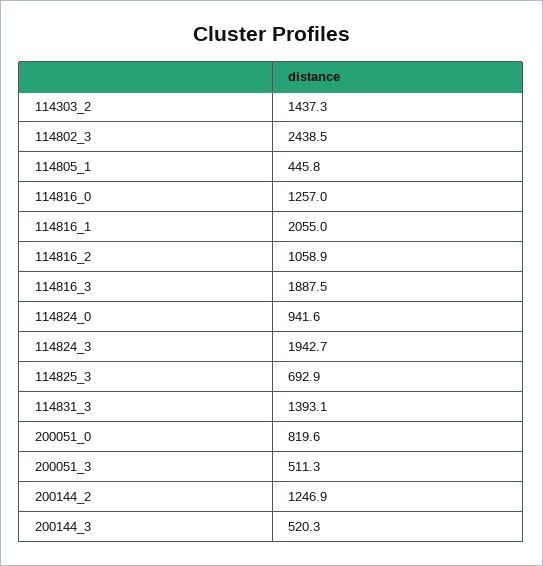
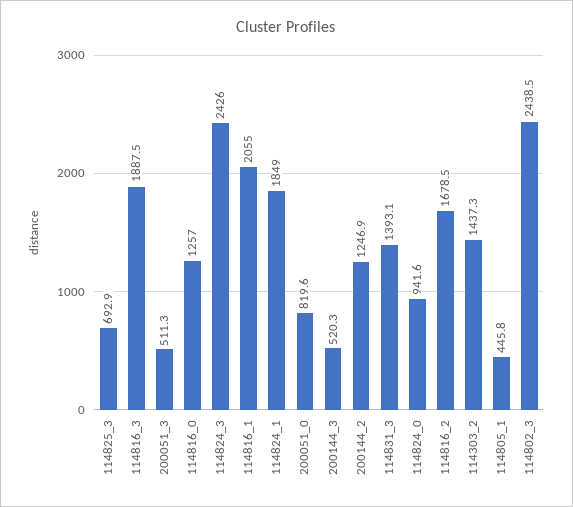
114816_2: 1058.9 -> 1678.5
114824_3: 1942.7 -> 2426
114824_1: none -> 1849

